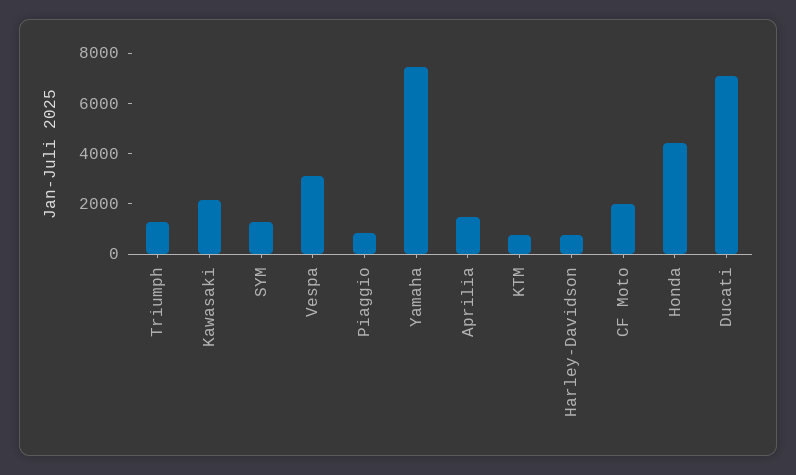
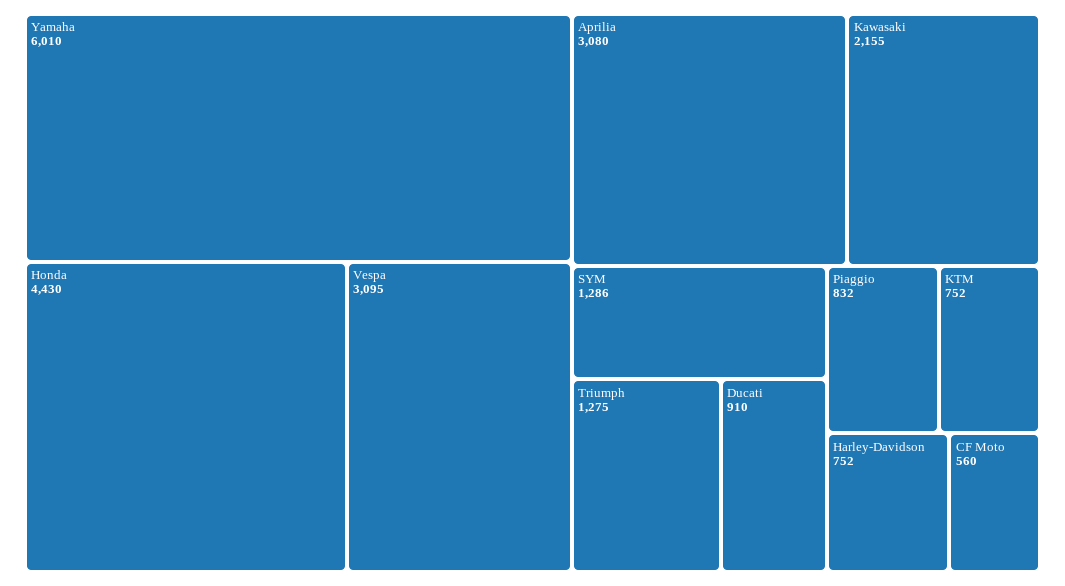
Yamaha: 7500 -> 6010
Aprilia: 1500 -> 3080
CF Moto: 2000 -> 560
Ducati: 7000 -> 910

